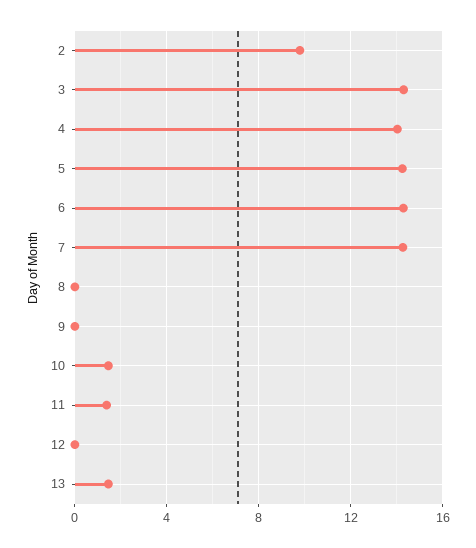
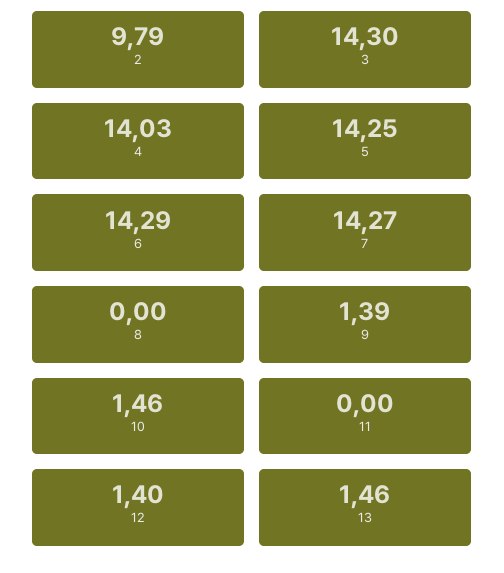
9: 0 -> 1.39
11: 1.5 -> 0
12: 0 -> 1.4

